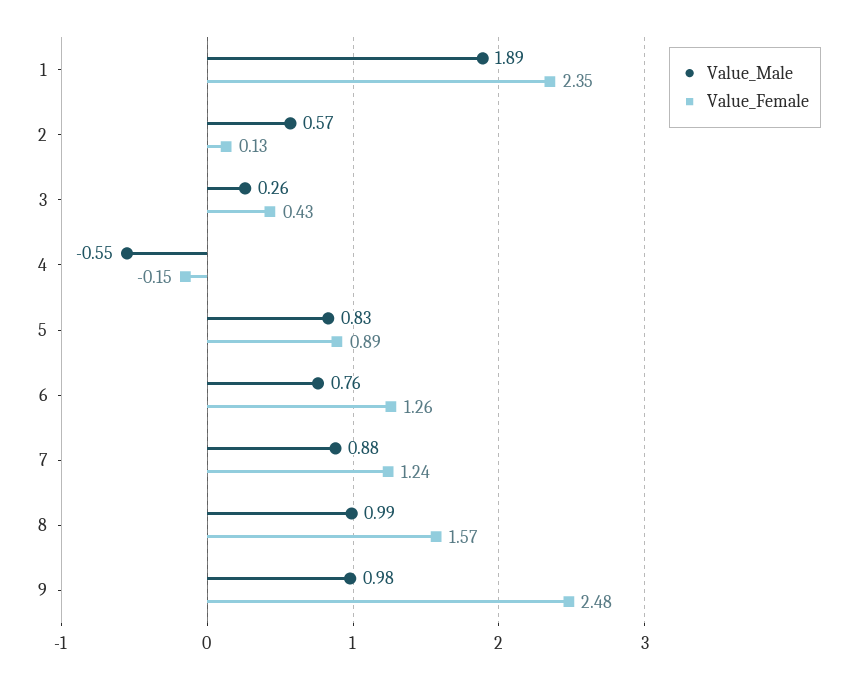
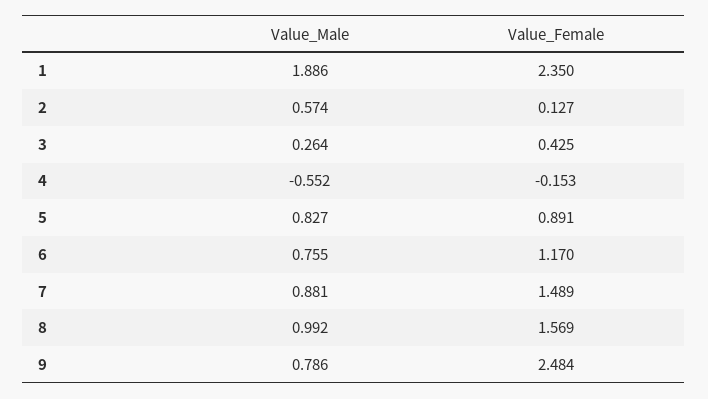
Value_Female, 6: 1.26 -> 1.17
Value_Female, 7: 1.24 -> 1.489
Value_Male, 9: 0.98 -> 0.786

